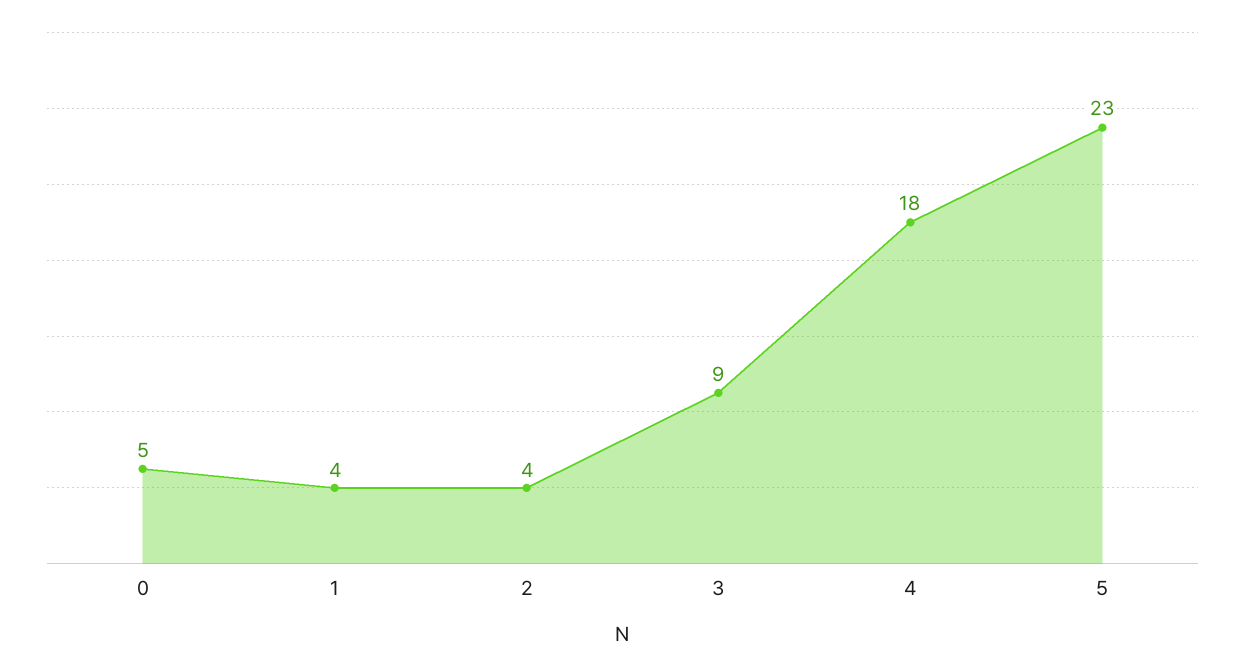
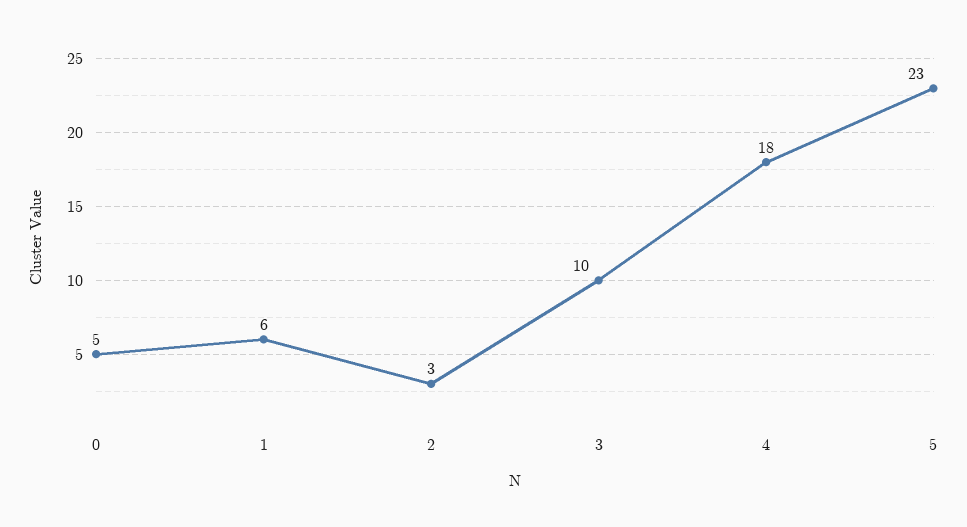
1: 4 -> 6
2: 4 -> 3
3: 9 -> 10

